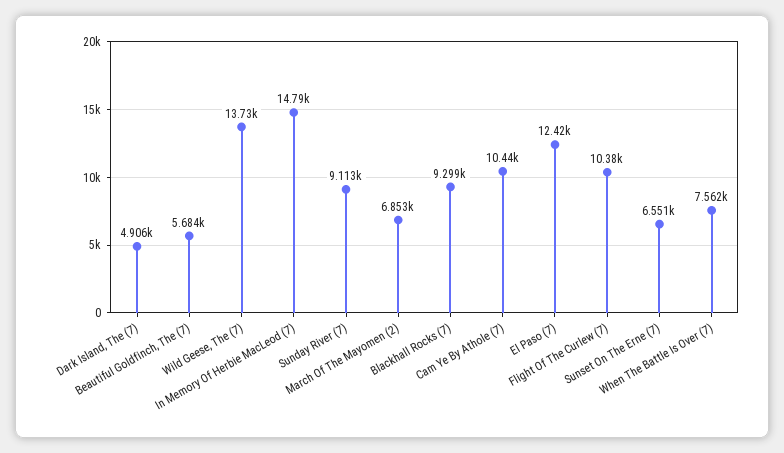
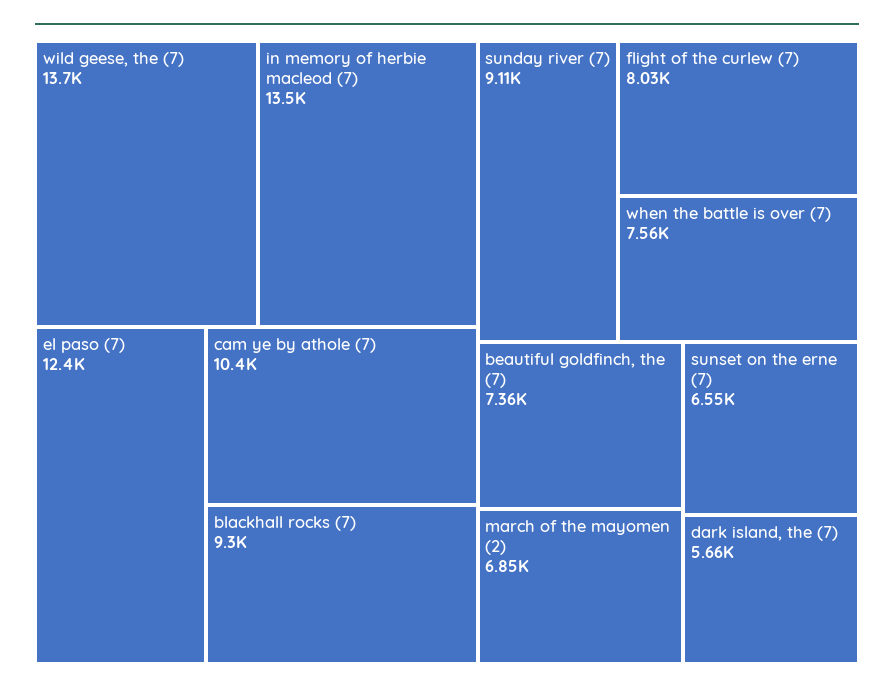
Dark Island, The (7): 4906 -> 5660
Beautiful Goldfinch, The (7): 5684 -> 7360
In Memory Of Herbie MacLeod (7): 14790 -> 13500
Flight Of The Curlew (7): 10380 -> 8030

